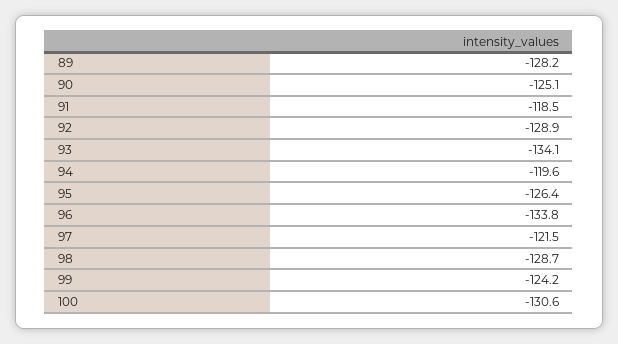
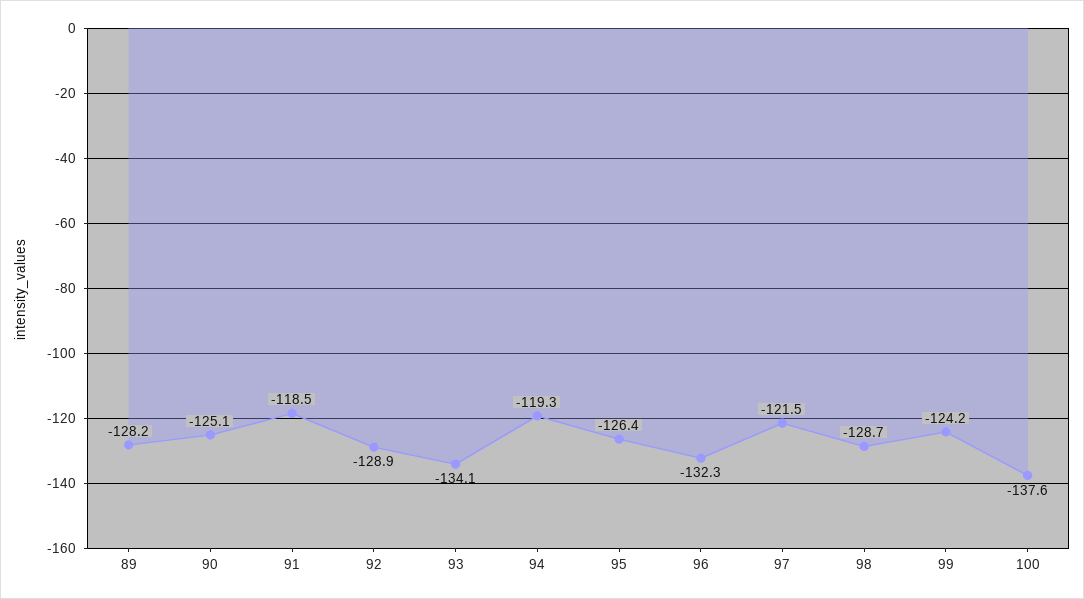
94: -119.6 -> -119.3
96: -133.8 -> -132.3
100: -130.6 -> -137.6

